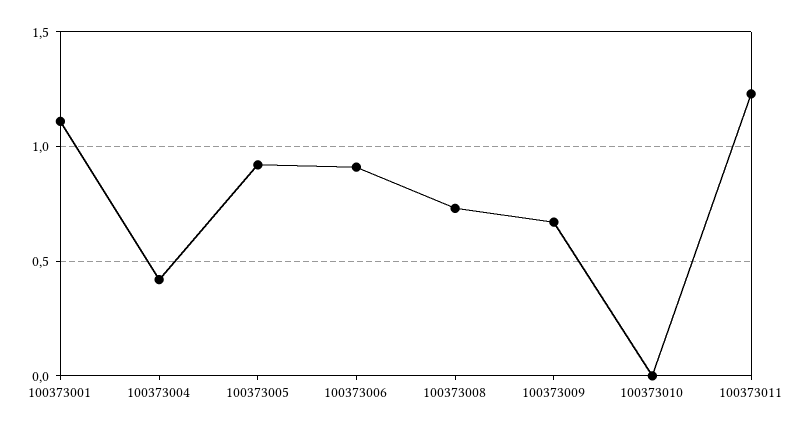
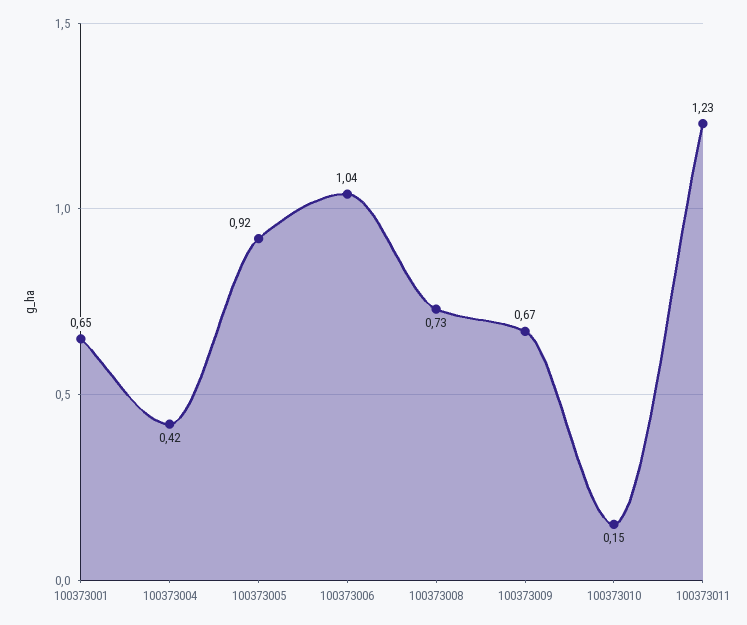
100373001: 1.1 -> 0.65
100373006: 0.9 -> 1.04
100373010: 0 -> 0.15

